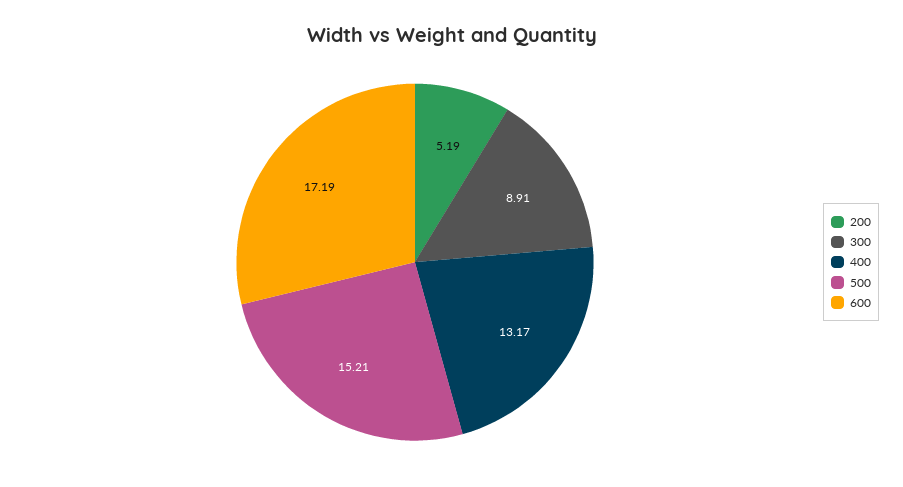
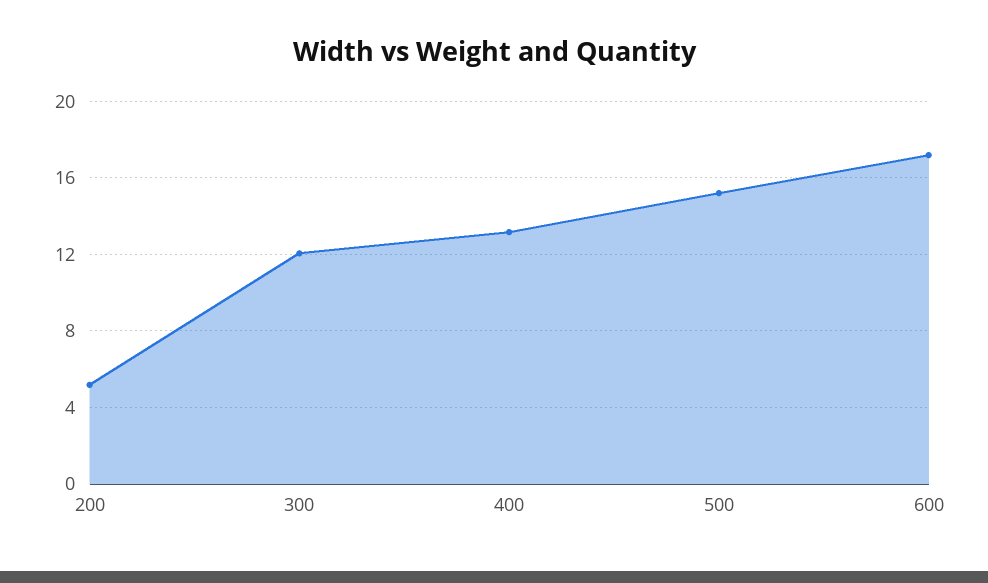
300: 8.91 -> 12

